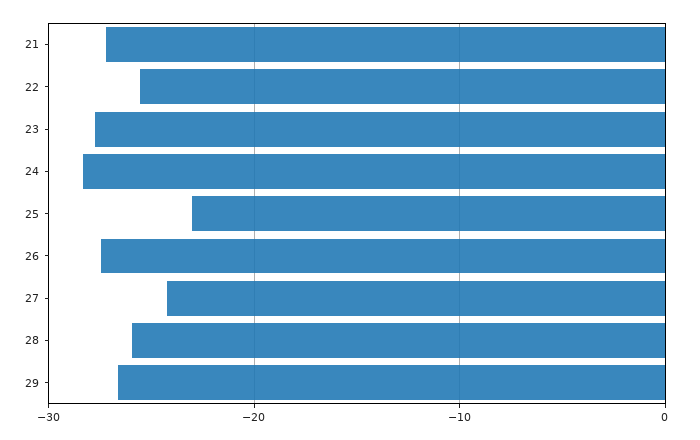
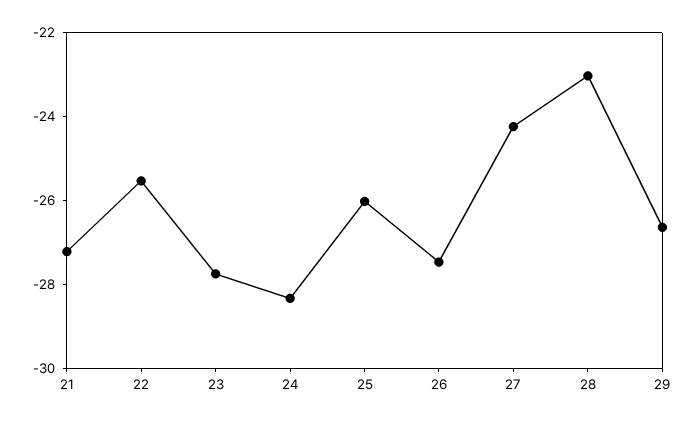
25: -23 -> -26
28: -26 -> -23

